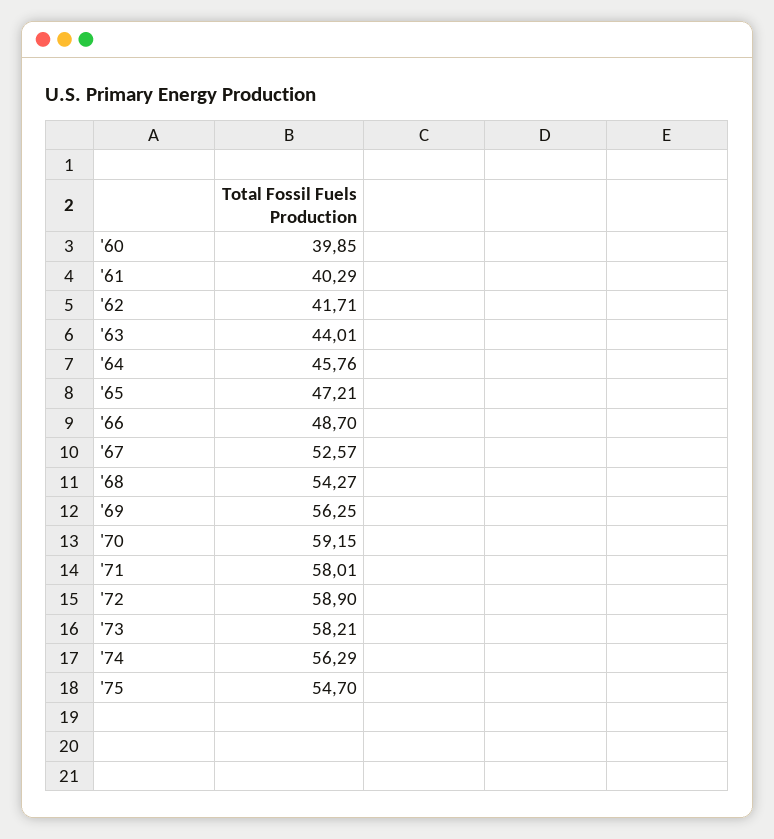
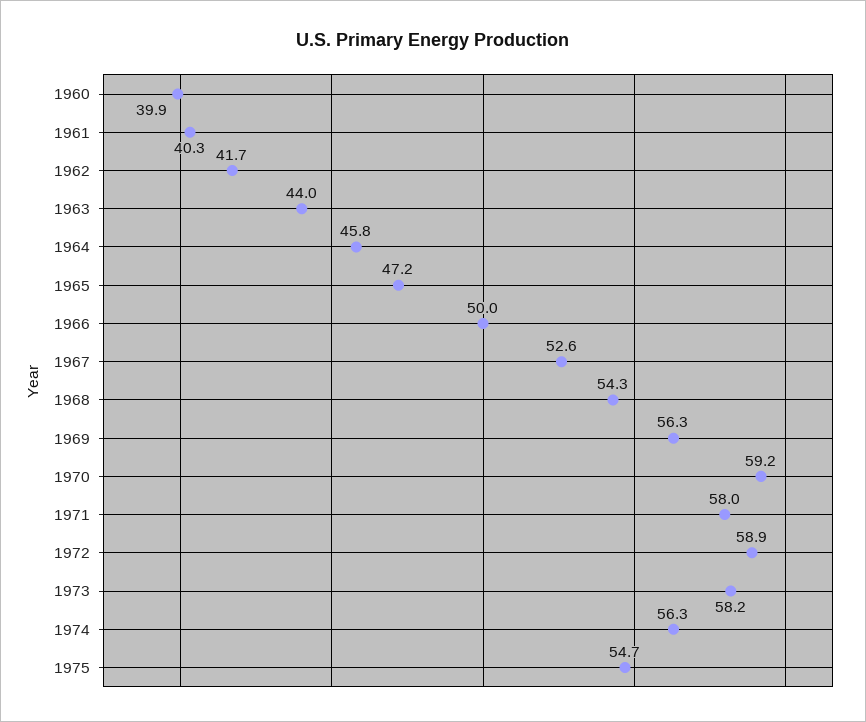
'66: 48.7 -> 50

